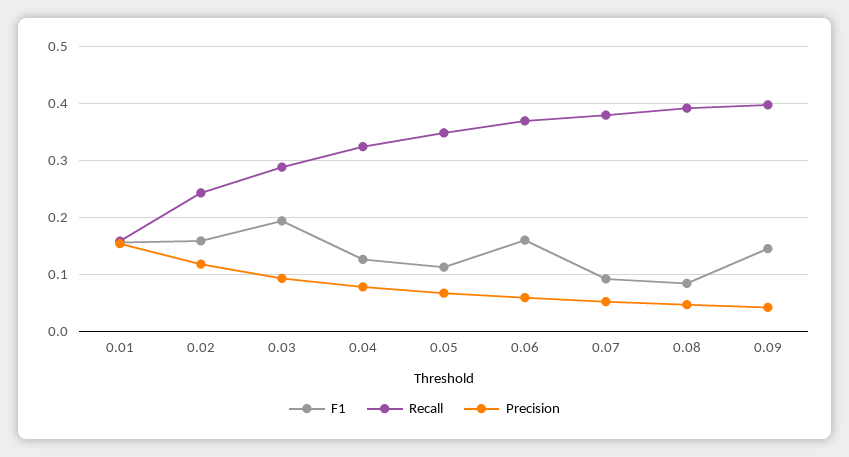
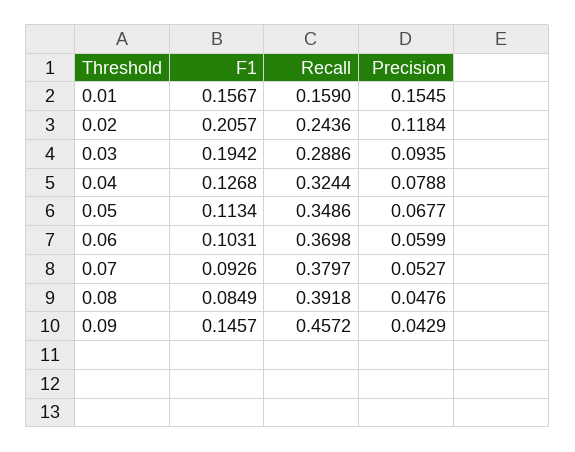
F1, 0.02: 0.16 -> 0.2057
F1, 0.06: 0.16 -> 0.1031
Recall, 0.09: 0.4 -> 0.4572

